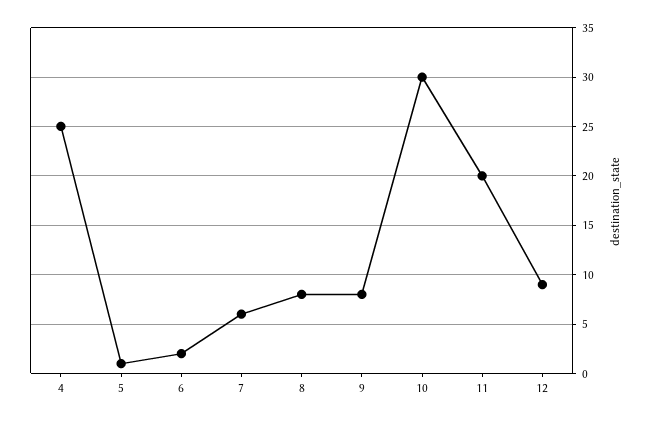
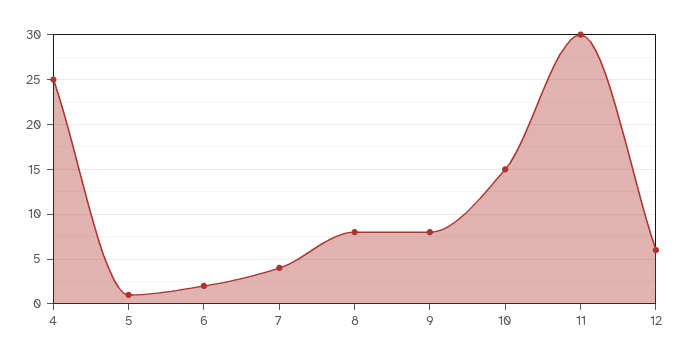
7: 6 -> 4
10: 30 -> 15
11: 20 -> 30
12: 9 -> 6

